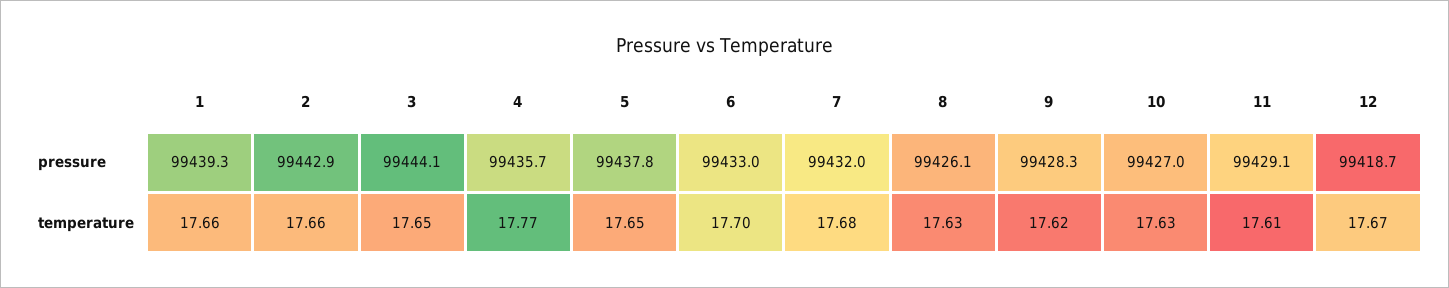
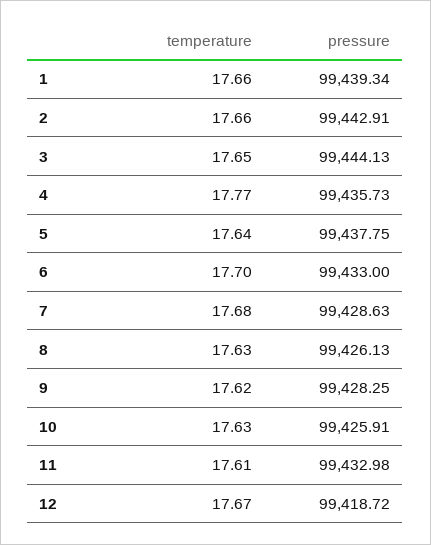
7, pressure: 99432 -> 99428.63
10, pressure: 99427 -> 99425.91
11, pressure: 99429.1 -> 99432.98
5, temperature: 17.65 -> 17.64

